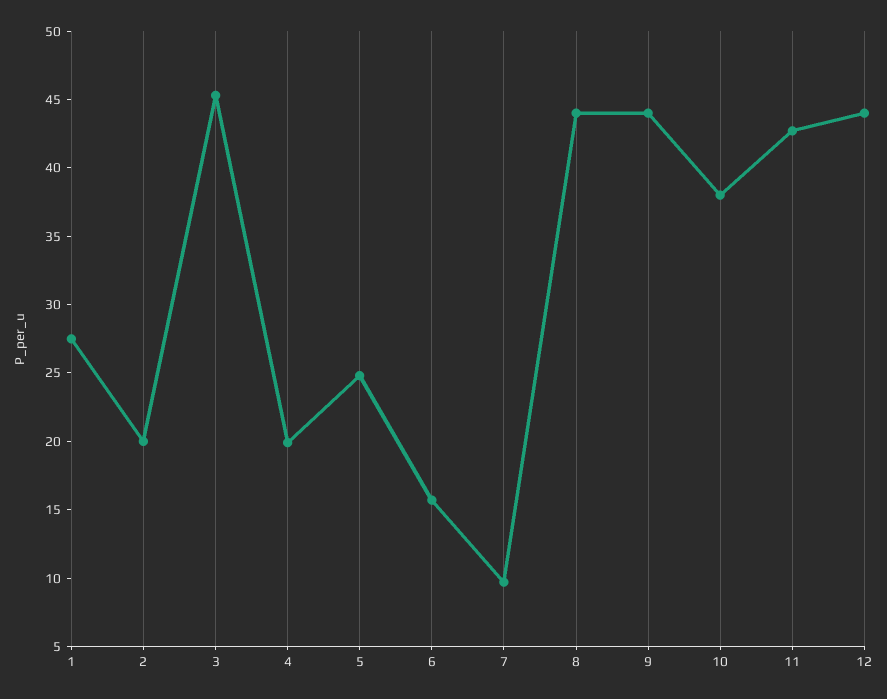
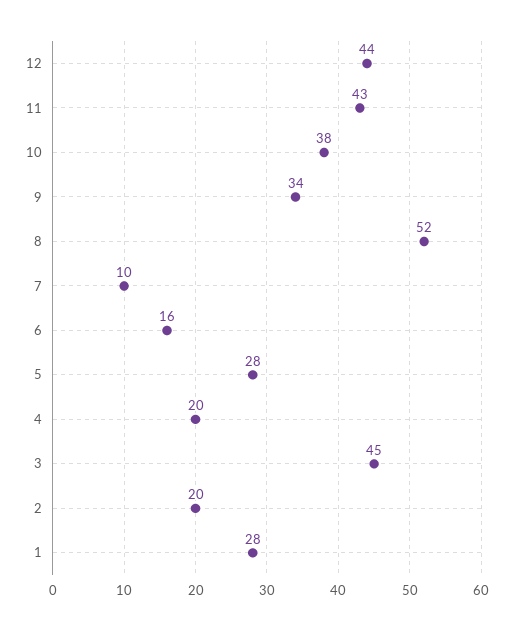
5: 25 -> 28
8: 44 -> 52
9: 44 -> 34

